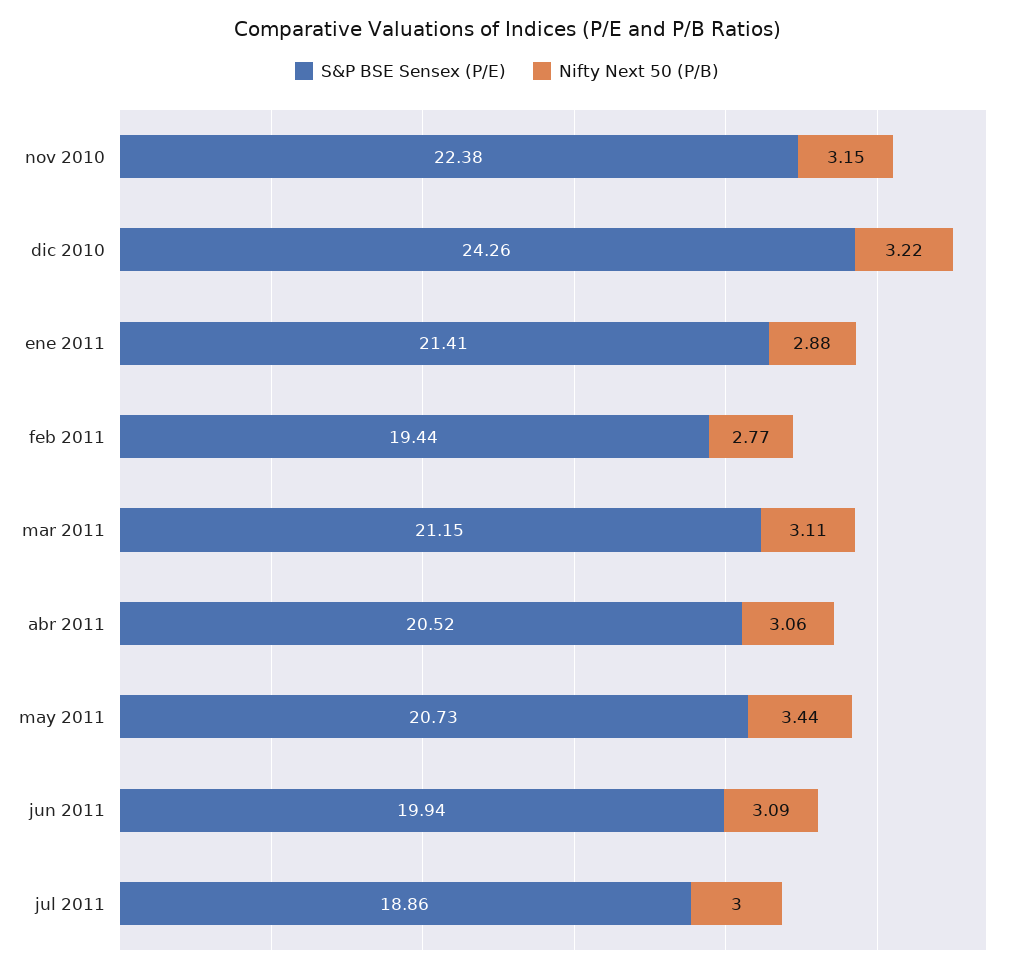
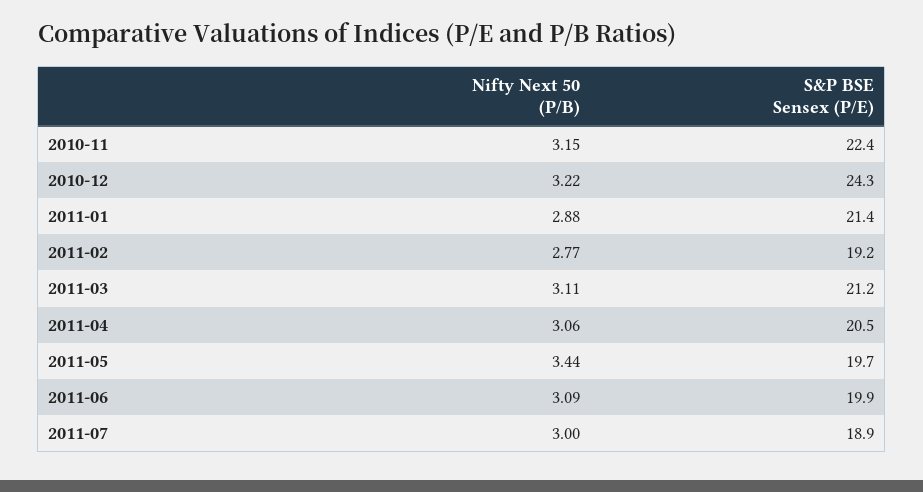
S&P BSE Sensex (P/E), feb 2011: 19.44 -> 19.2
S&P BSE Sensex (P/E), may 2011: 20.73 -> 19.7

